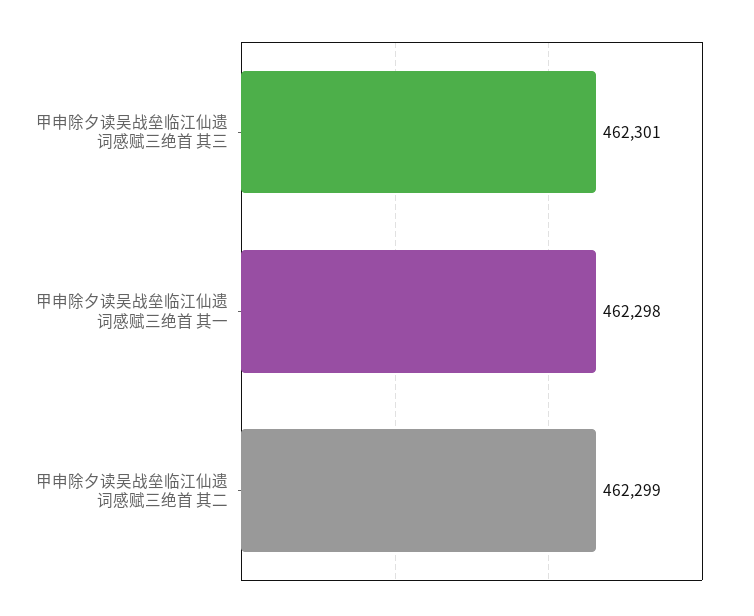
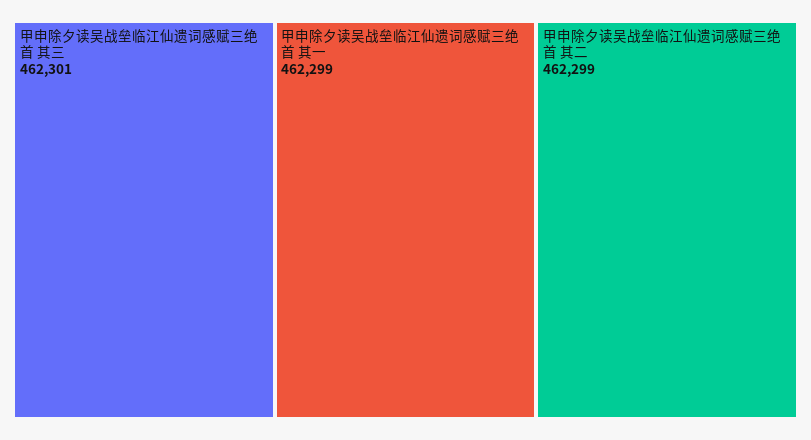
甲申除夕读吴战垒临江仙遗词感赋三绝首 其一: 462298 -> 462299

